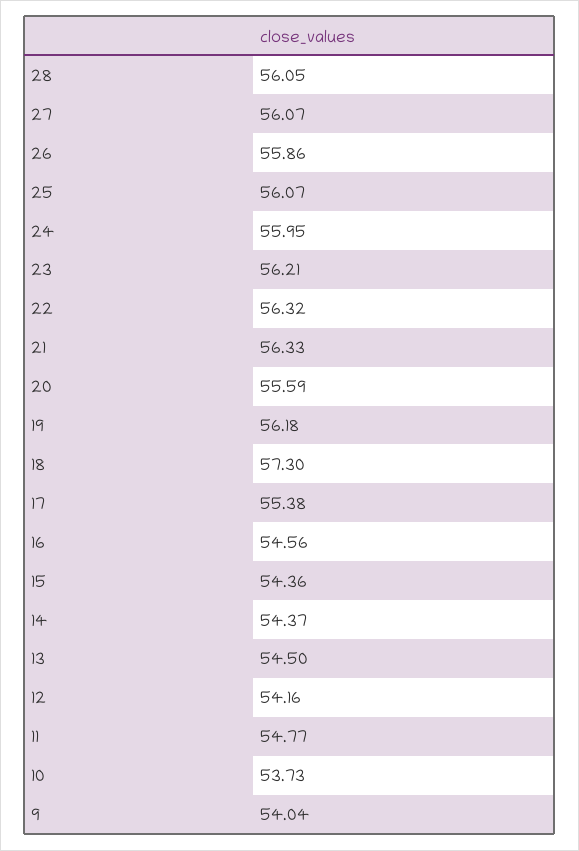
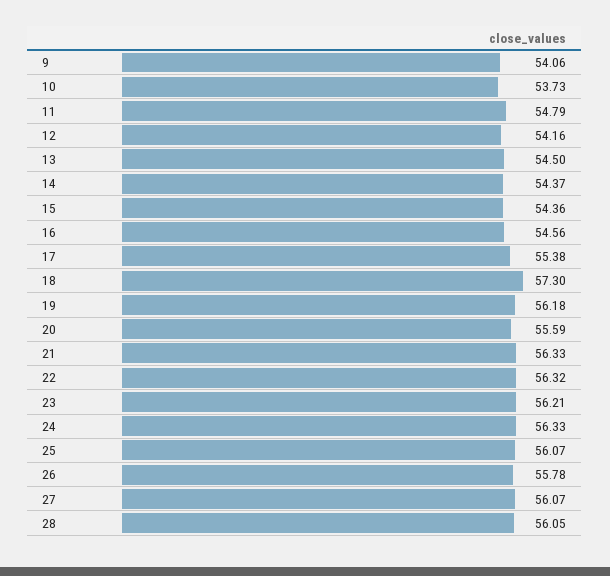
26: 55.86 -> 55.78
24: 55.95 -> 56.33
11: 54.77 -> 54.79
9: 54.04 -> 54.06

